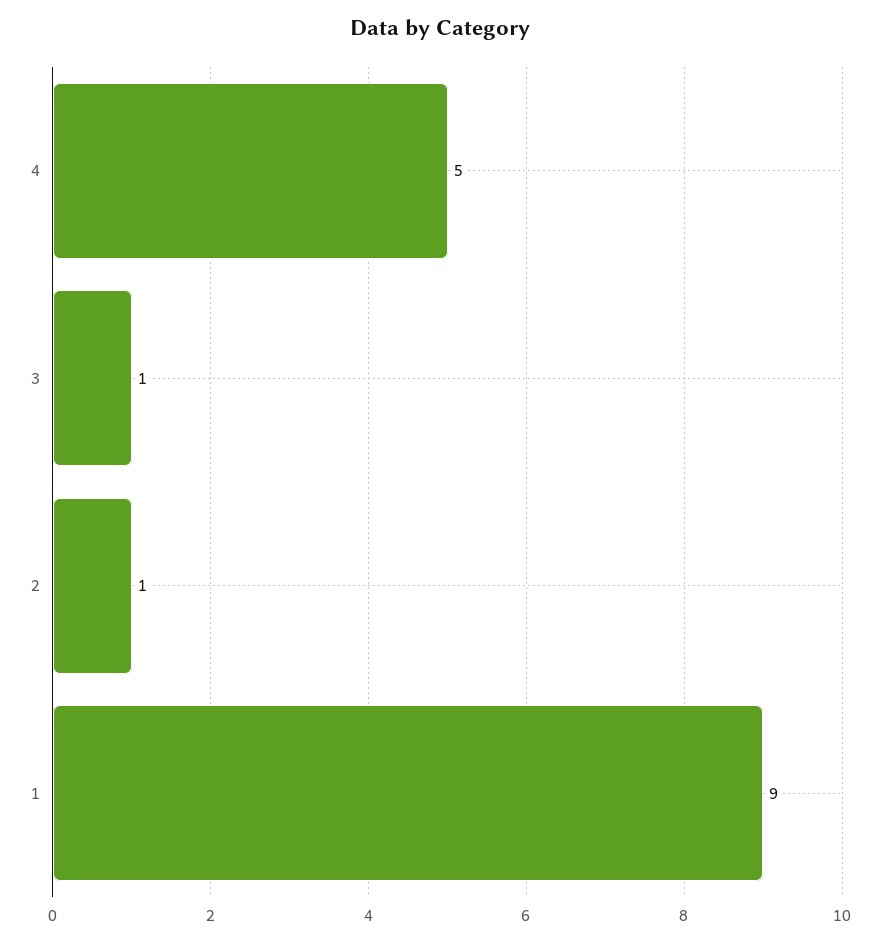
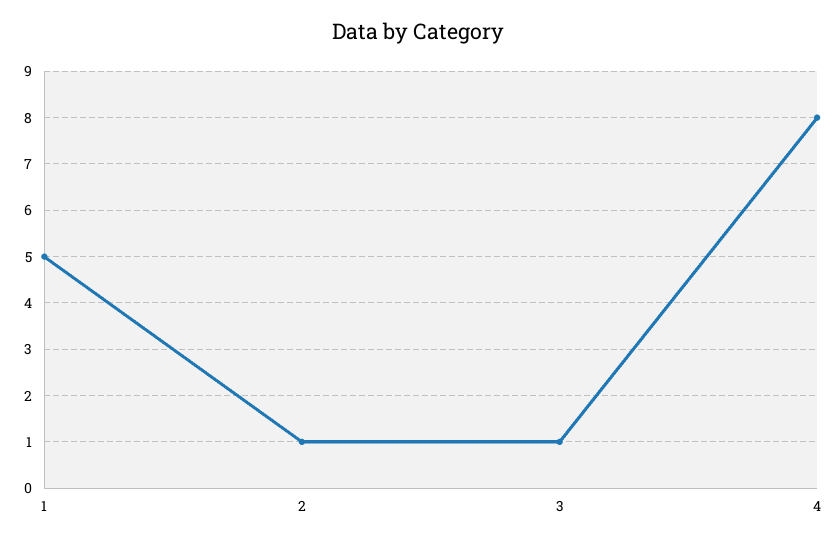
4: 5 -> 8
1: 9 -> 5

